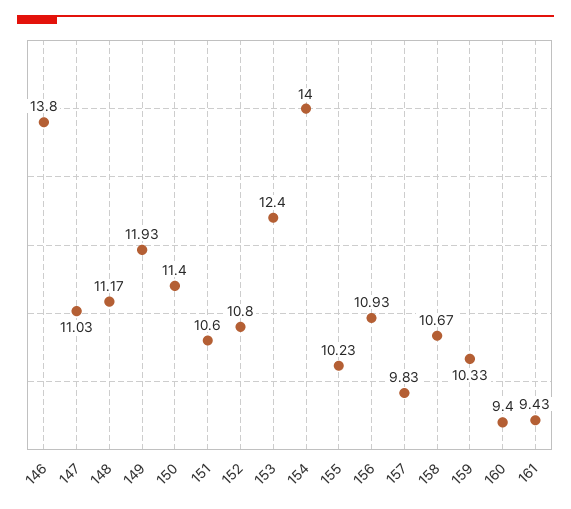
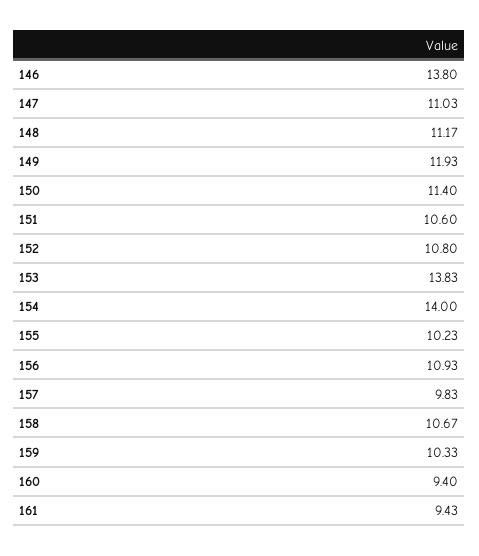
153: 12.4 -> 13.83

